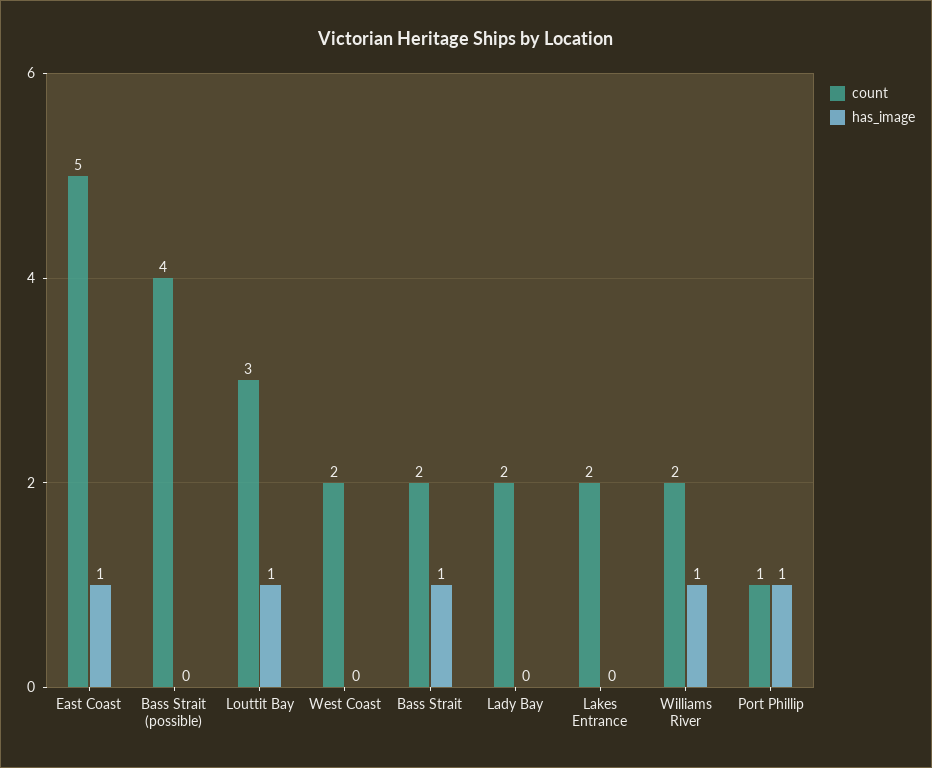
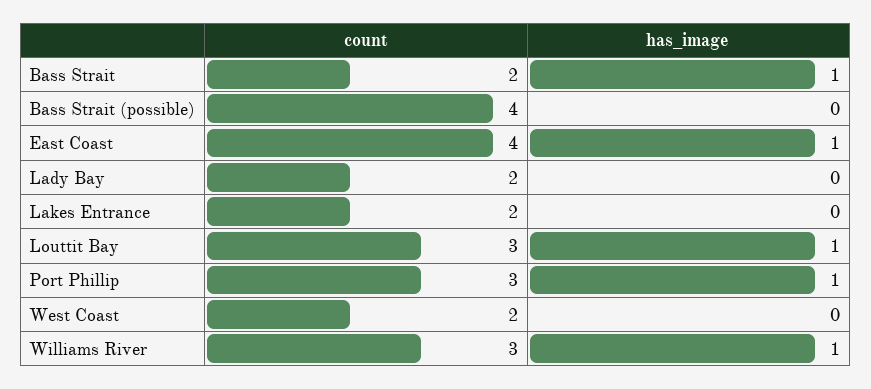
count, East Coast: 5 -> 4
count, Williams River: 2 -> 3
count, Port Phillip: 1 -> 3

